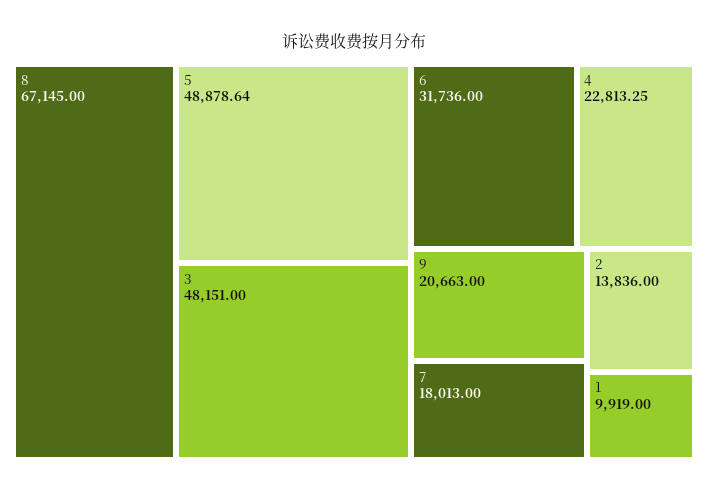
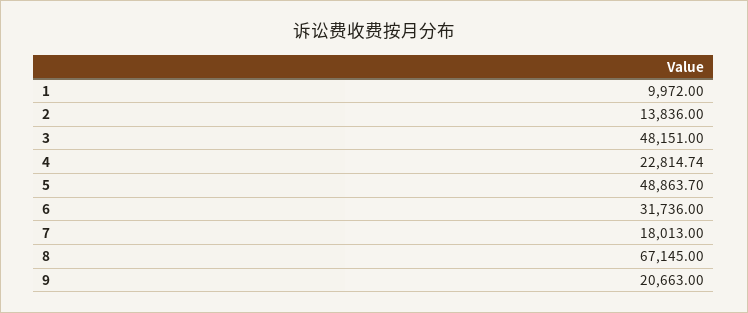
5: 48878.64 -> 48863.7
4: 22813.25 -> 22814.74
1: 9919 -> 9972

